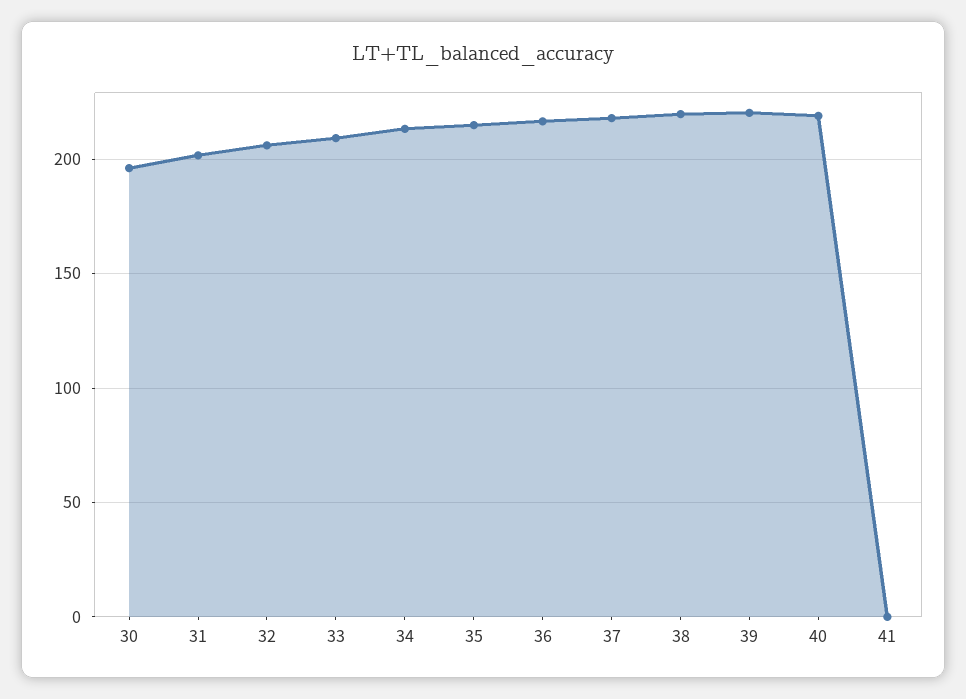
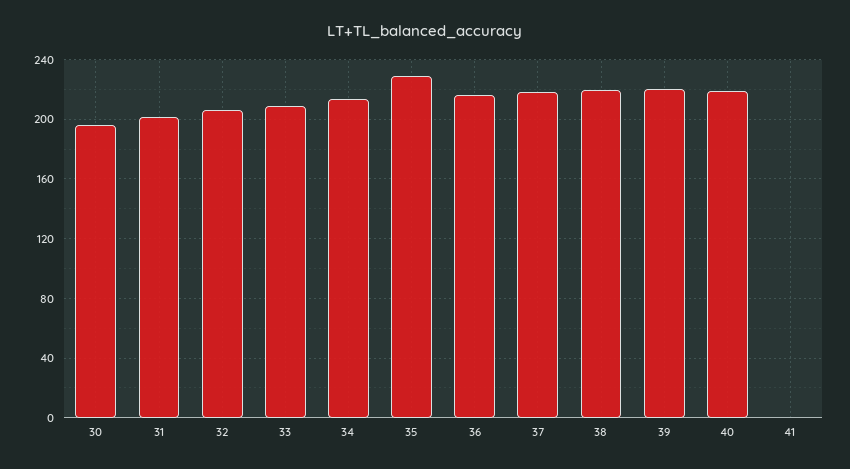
35: 215 -> 230

